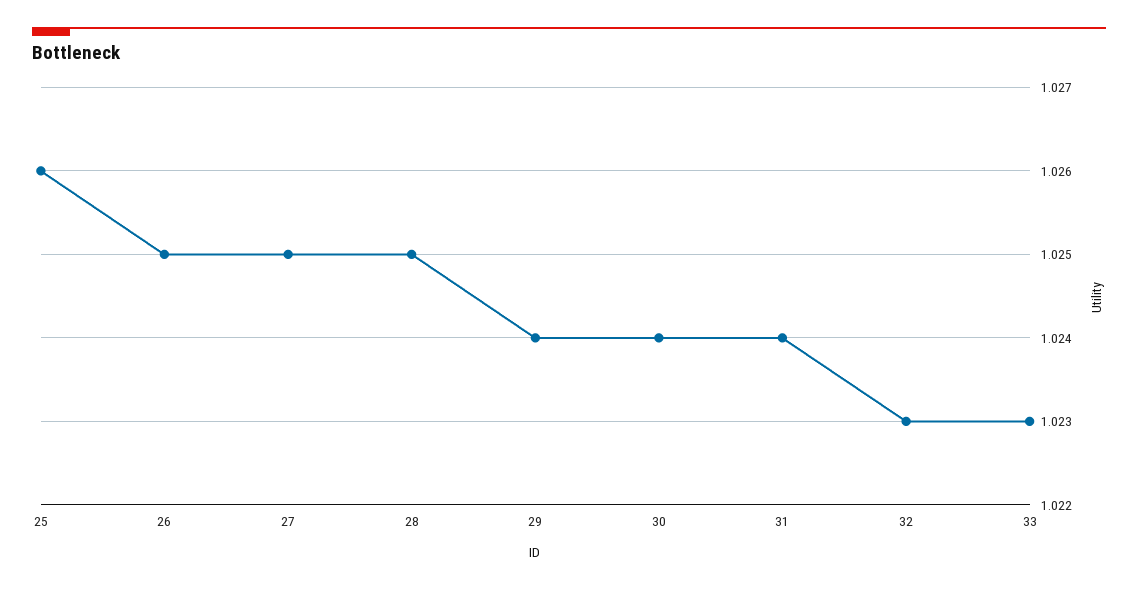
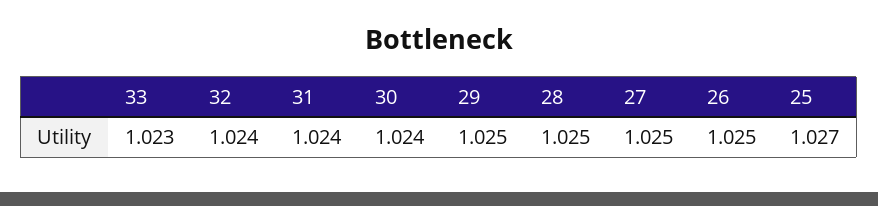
25: 1.026 -> 1.027
29: 1.024 -> 1.025
32: 1.023 -> 1.024

